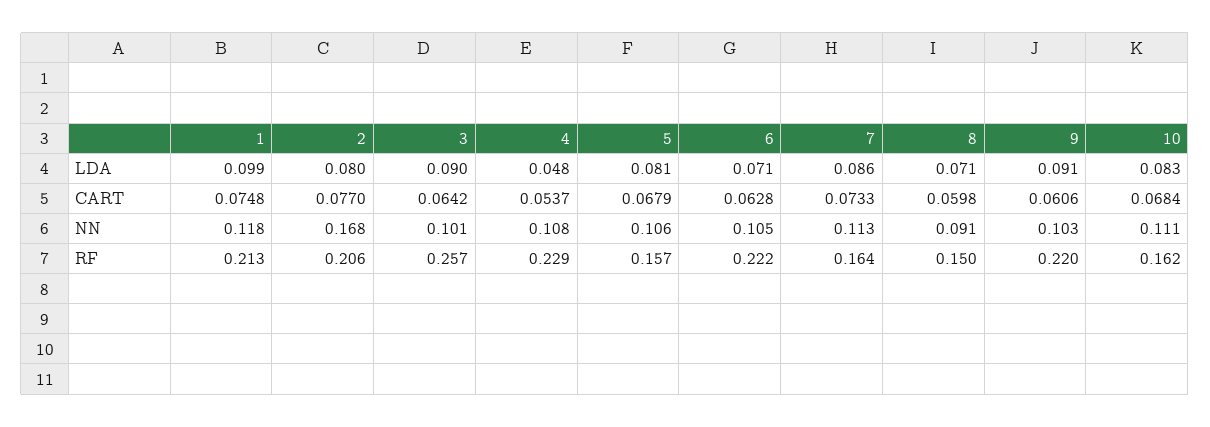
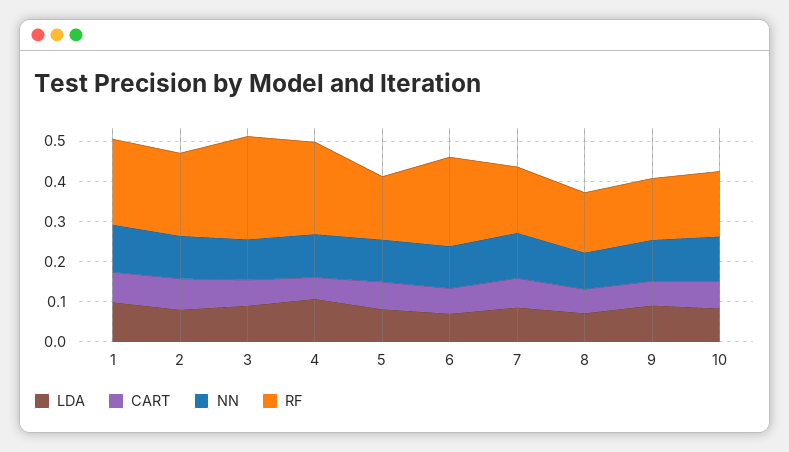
LDA, 4: 0.048 -> 0.1
NN, 2: 0.168 -> 0.1
RF, 9: 0.22 -> 0.16

